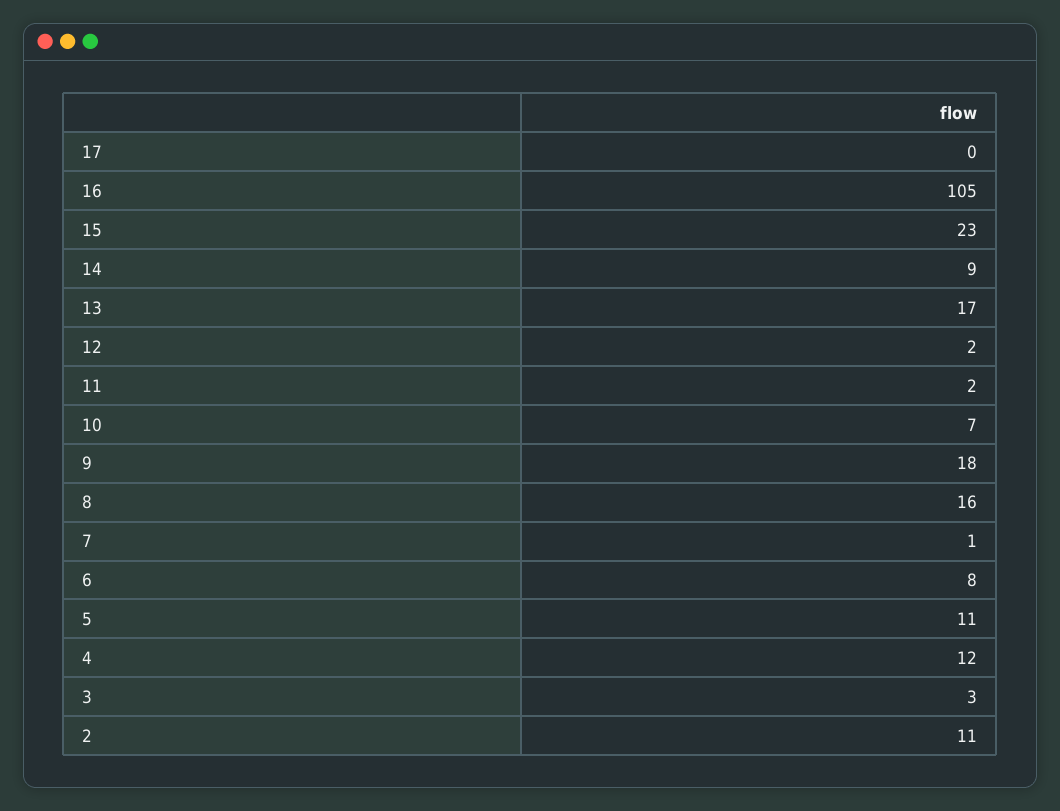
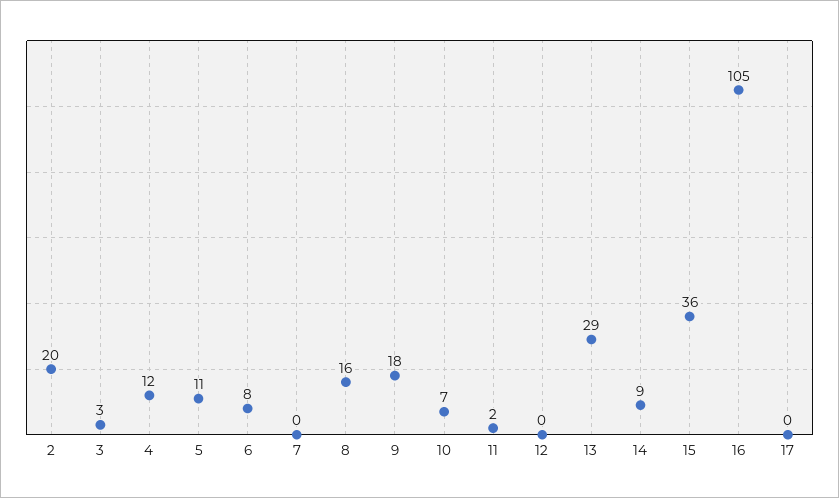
15: 23 -> 36
13: 17 -> 29
12: 2 -> 0
7: 1 -> 0
2: 11 -> 20

